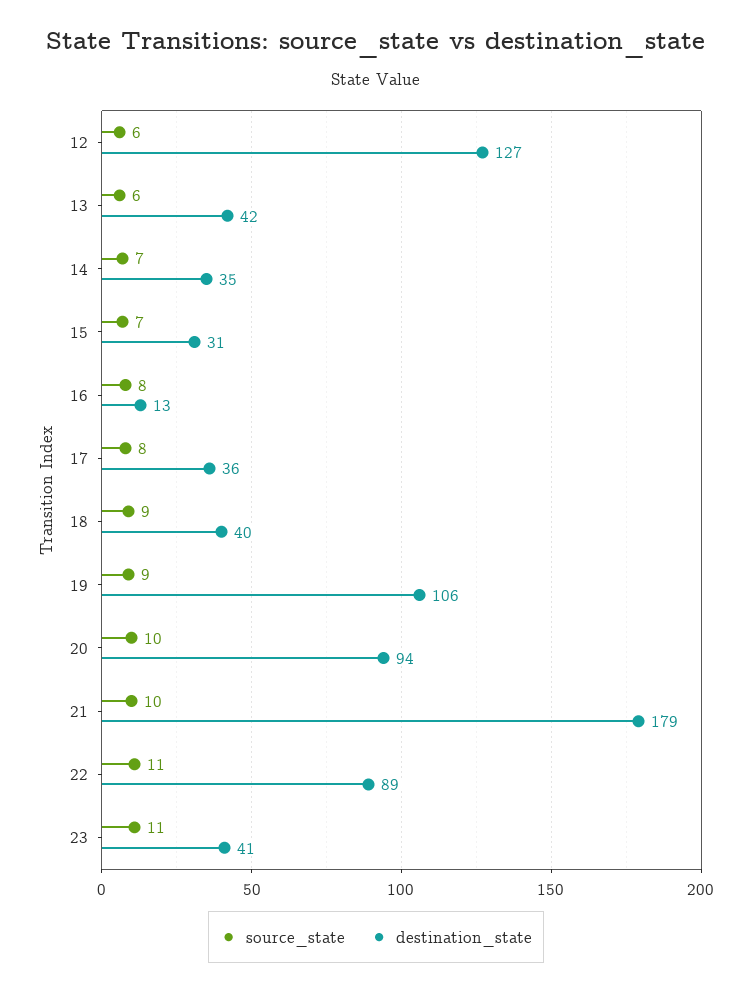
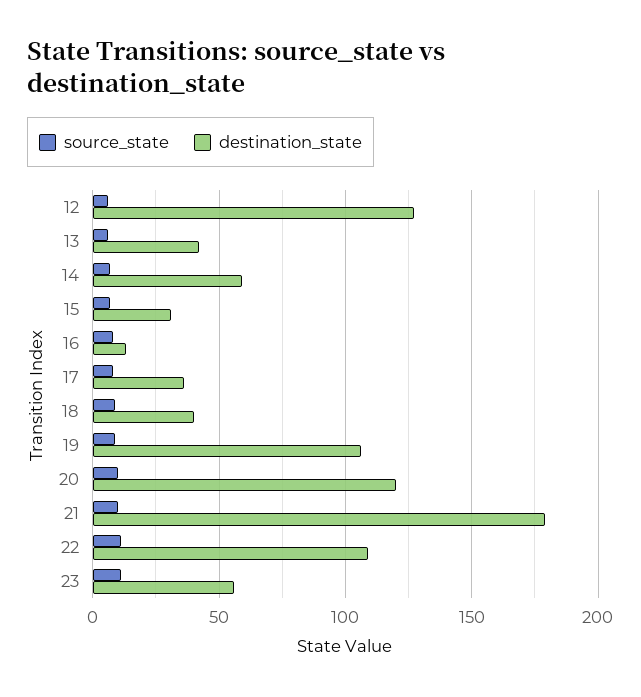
destination_state, 14: 35 -> 60
destination_state, 20: 94 -> 120
destination_state, 22: 89 -> 110
destination_state, 23: 41 -> 55

